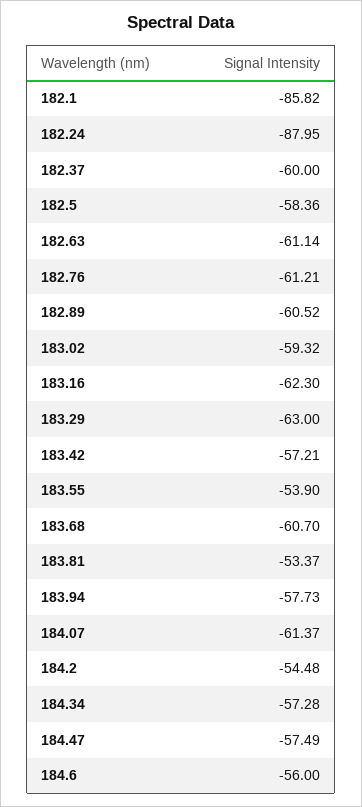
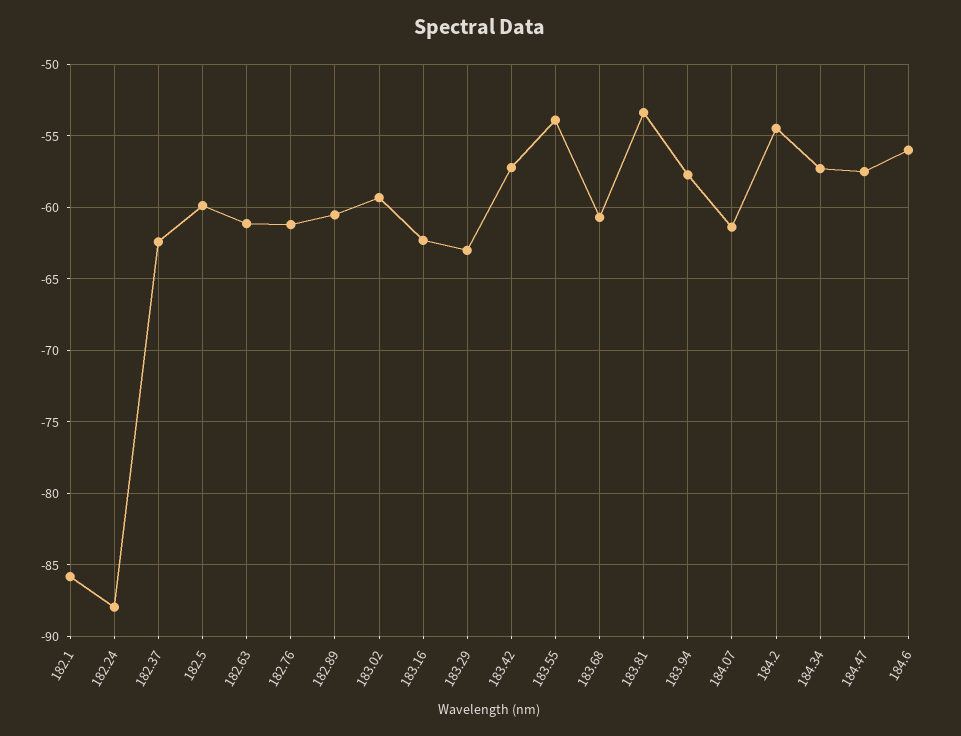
182.37: -60 -> -62.5
182.5: -58.36 -> -60

